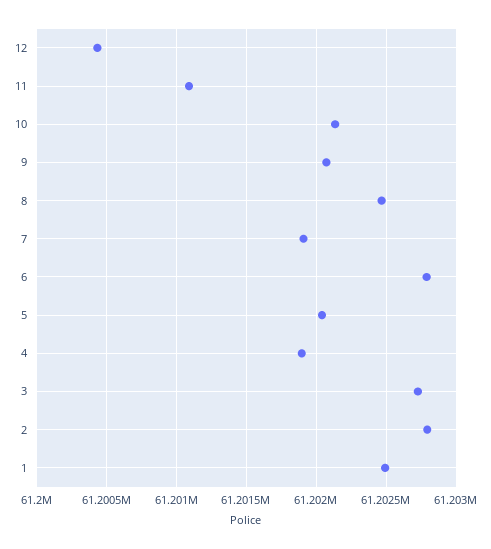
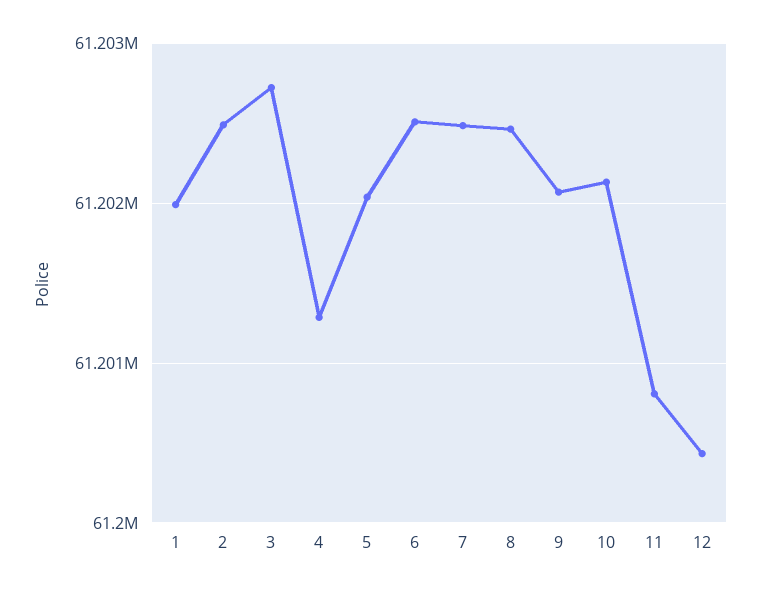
11: 61201100 -> 61200800
7: 61201900 -> 61202500
6: 61202800 -> 61202500
4: 61201900 -> 61201300
2: 61202800 -> 61202500
1: 61202500 -> 61202000

